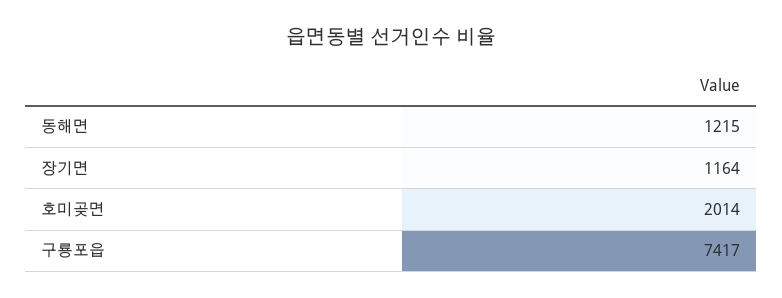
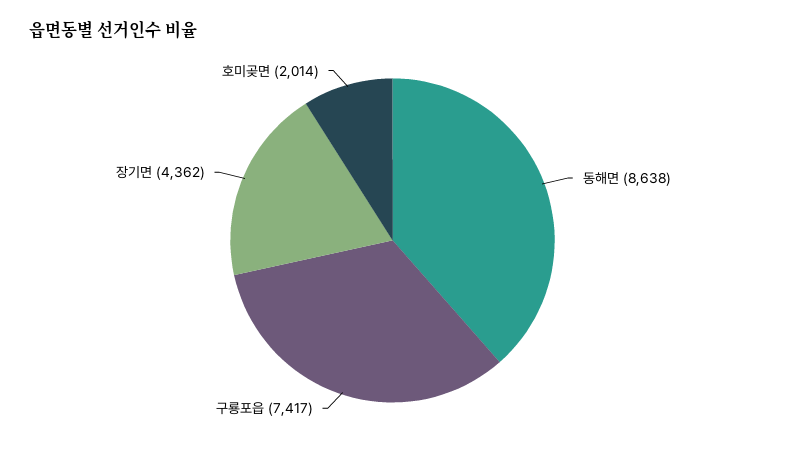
동해면: 1215 -> 8638
장기면: 1164 -> 4362

